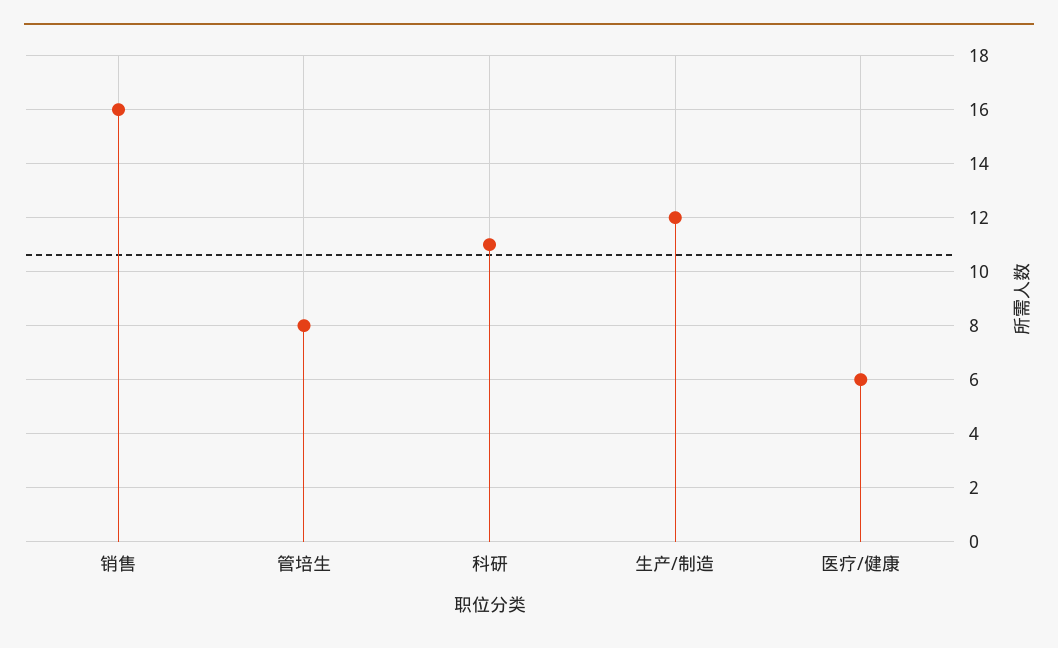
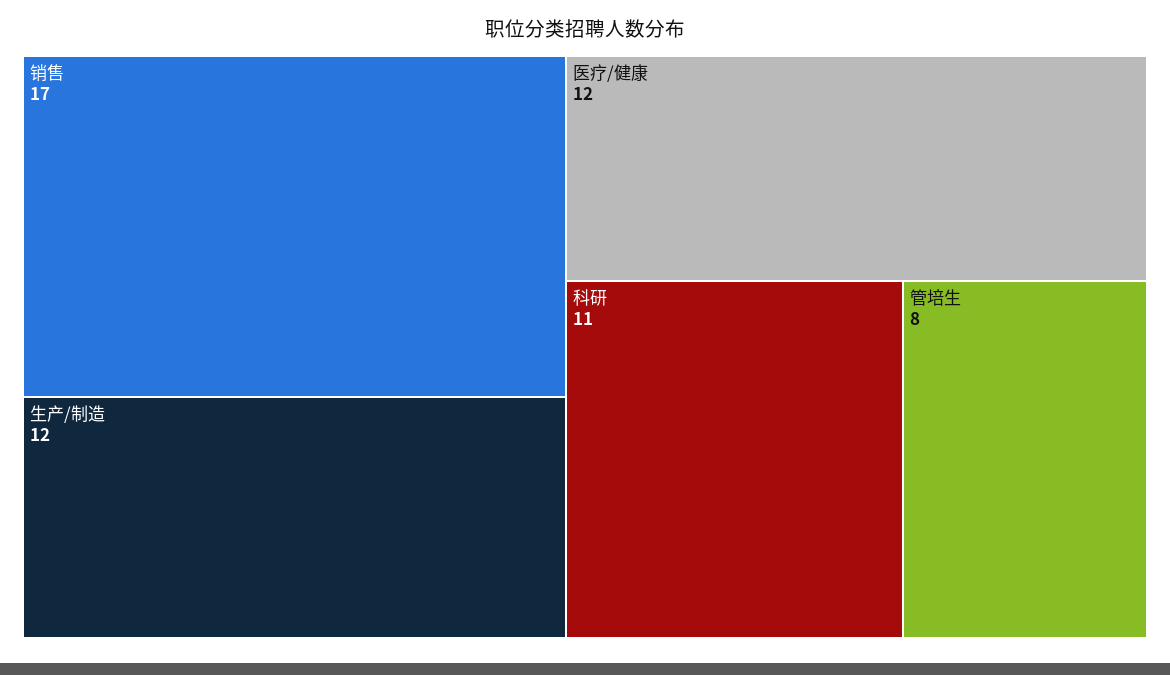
销售: 16 -> 17
医疗/健康: 6 -> 12

